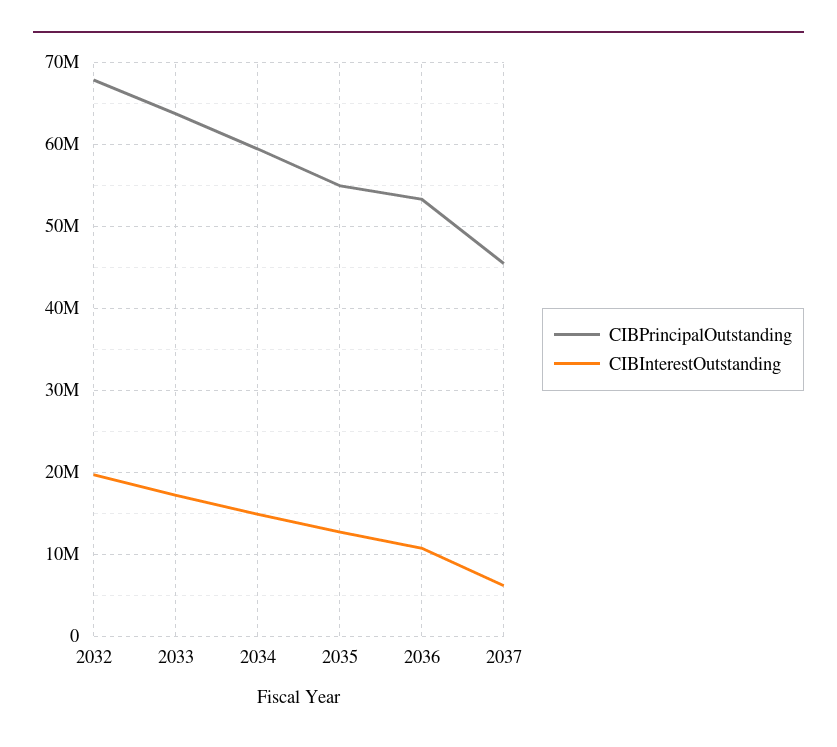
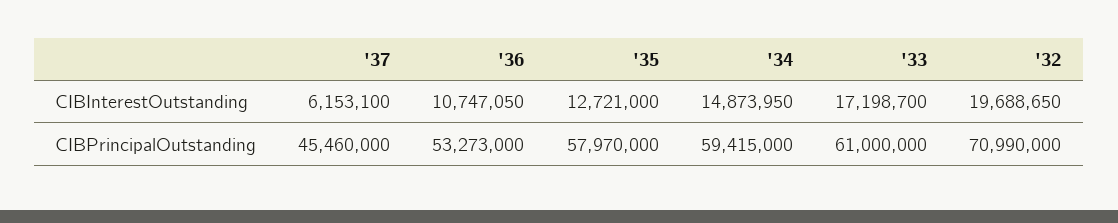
CIBPrincipalOutstanding, 2032: 68000000 -> 70990000
CIBPrincipalOutstanding, 2033: 64000000 -> 61000000
CIBPrincipalOutstanding, 2035: 55000000 -> 57970000

